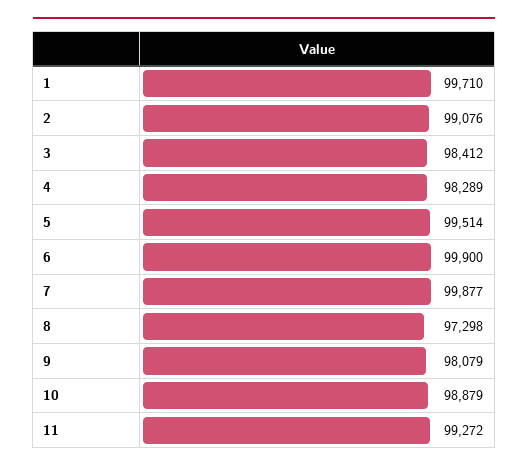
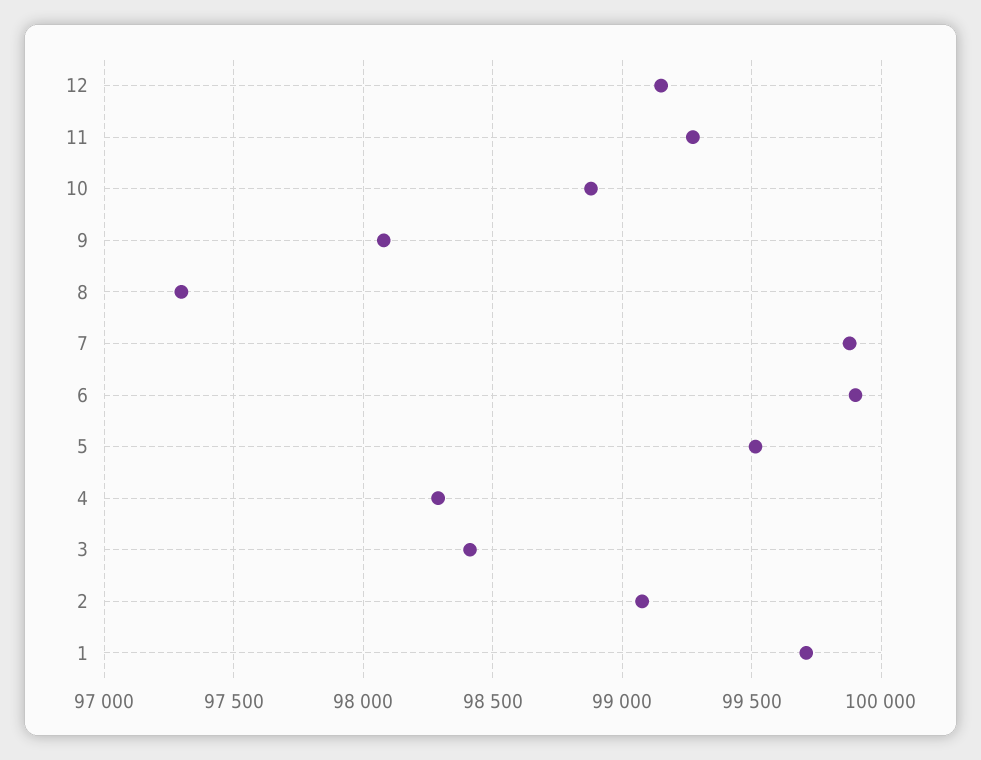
12: none -> 99150

